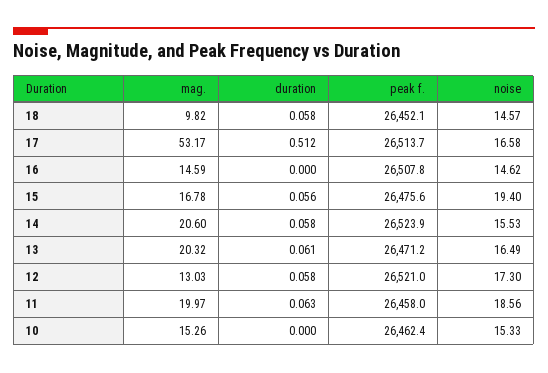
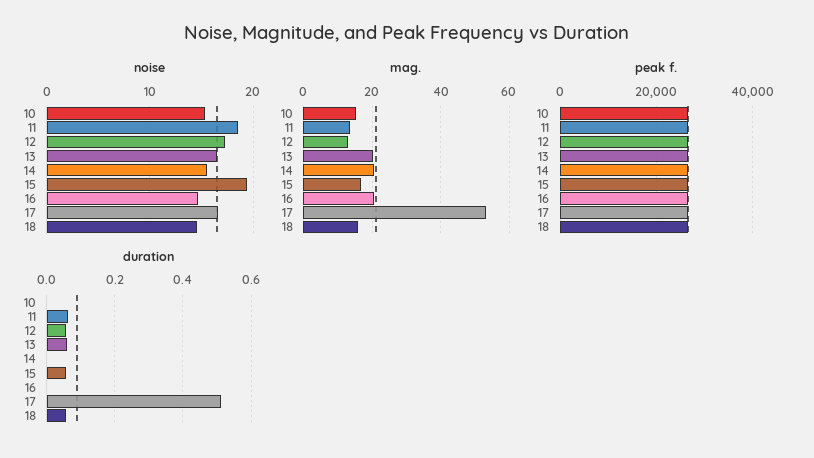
mag., 18: 9.82 -> 16
mag., 16: 14.59 -> 20
duration, 14: 0.058 -> 0
mag., 11: 19.97 -> 14

